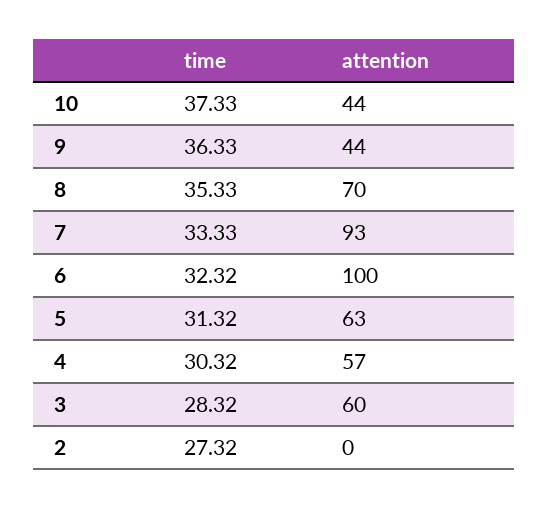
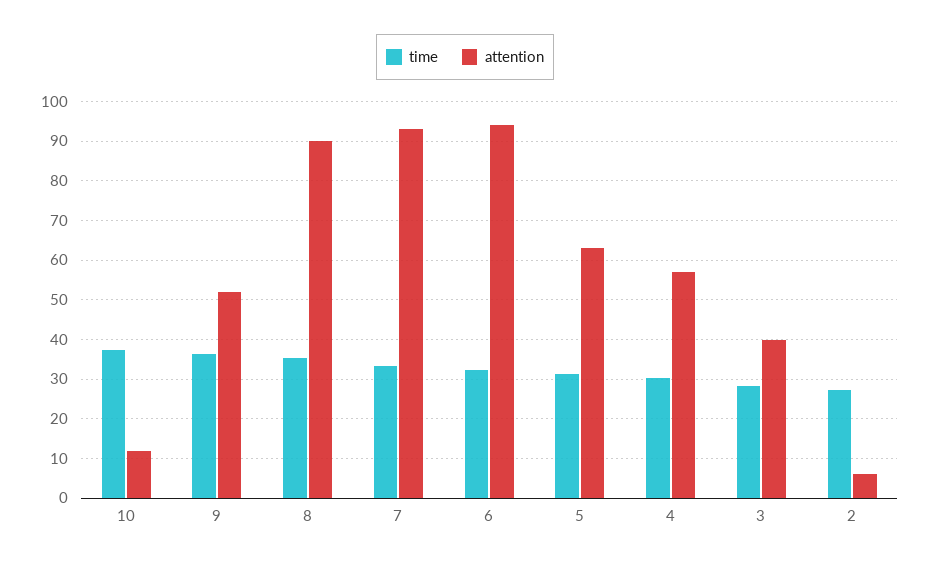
attention, 10: 44 -> 12
attention, 9: 44 -> 52
attention, 8: 70 -> 90
attention, 6: 100 -> 94
attention, 3: 60 -> 40
attention, 2: 0 -> 6

